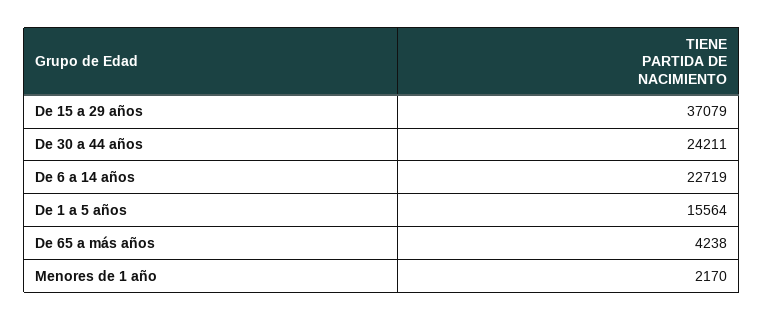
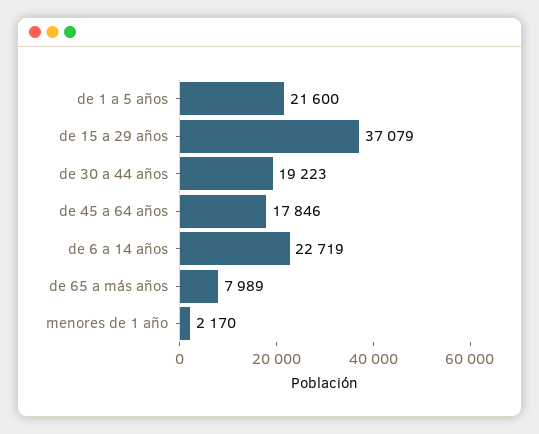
De 30 a 44 años: 24211 -> 19223
De 1 a 5 años: 15564 -> 21600
De 65 a más años: 4238 -> 7989
de 45 a 64 años: none -> 17846

